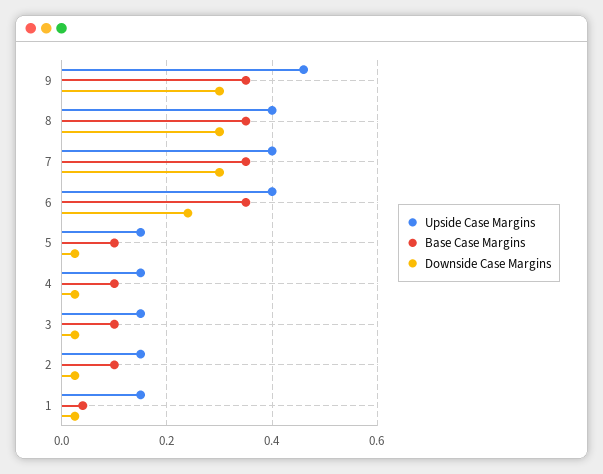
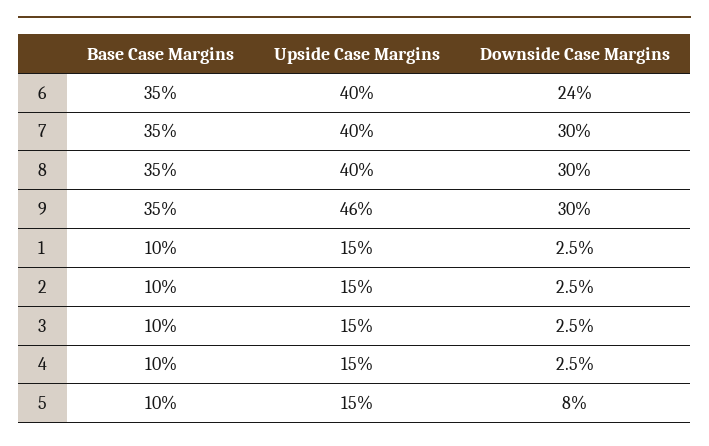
Downside Case Margins, 5: 0.02 -> 0.08
Base Case Margins, 1: 0.04 -> 0.1

